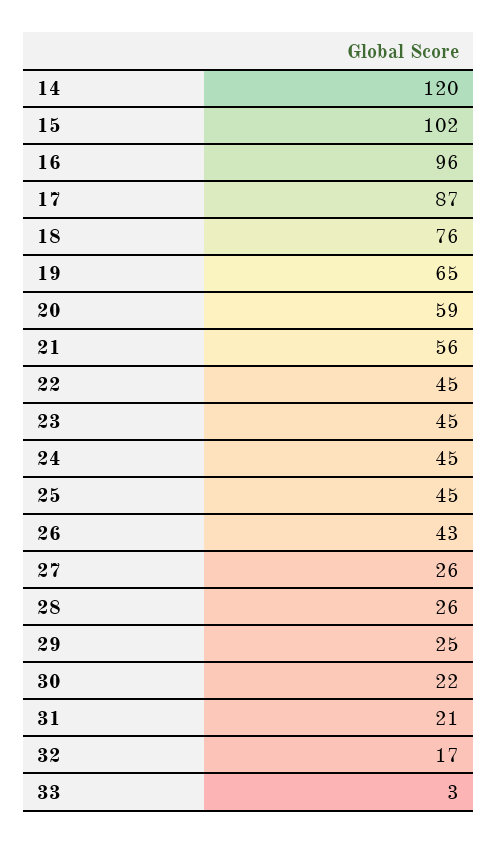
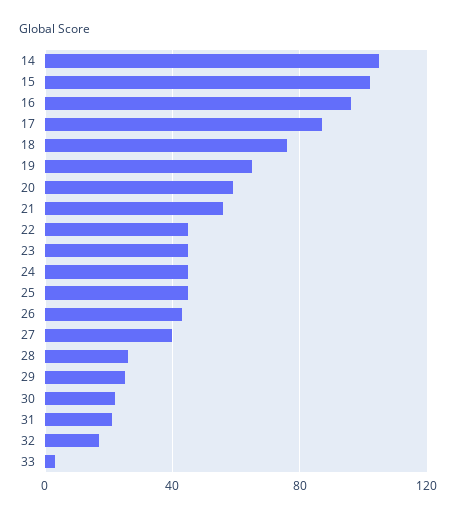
14: 120 -> 105
27: 26 -> 40

